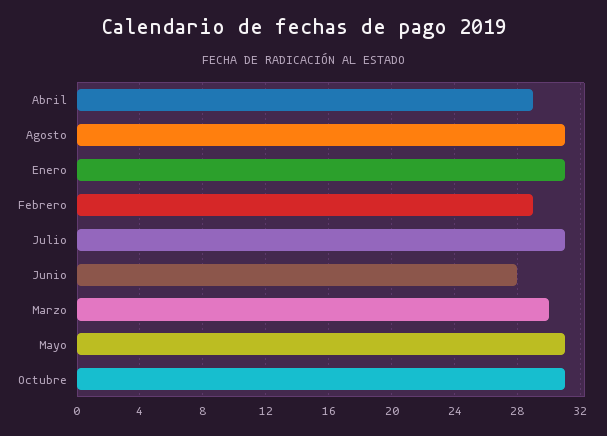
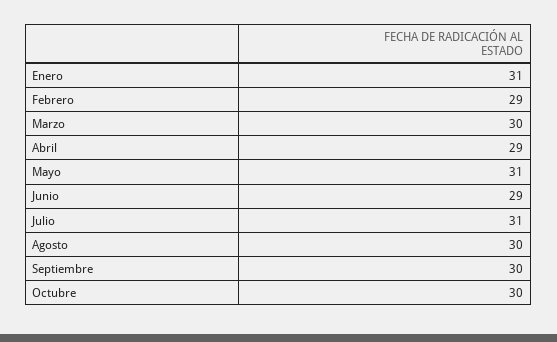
Agosto: 31 -> 30
Junio: 28 -> 29
Octubre: 31 -> 30
Septiembre: none -> 30

